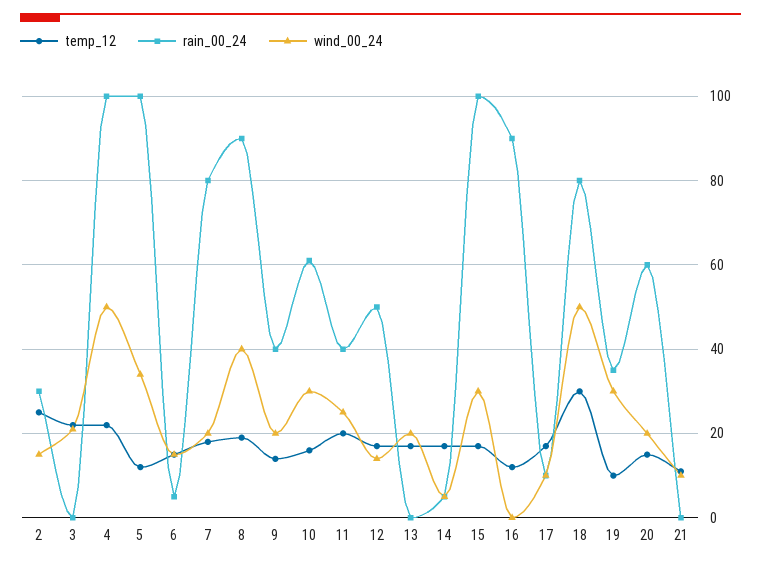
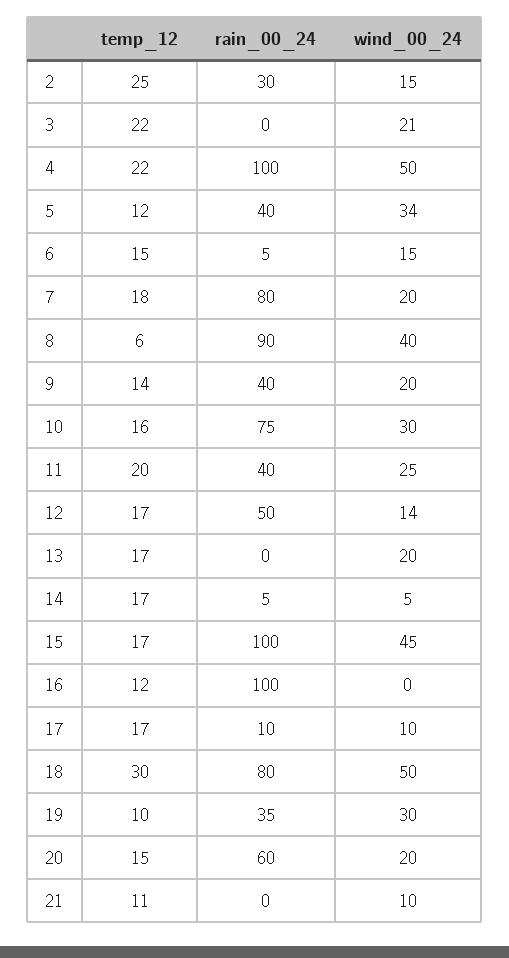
rain_00_24, 5: 100 -> 40
temp_12, 8: 20 -> 6
rain_00_24, 10: 60 -> 75
wind_00_24, 15: 30 -> 45
rain_00_24, 16: 90 -> 100

